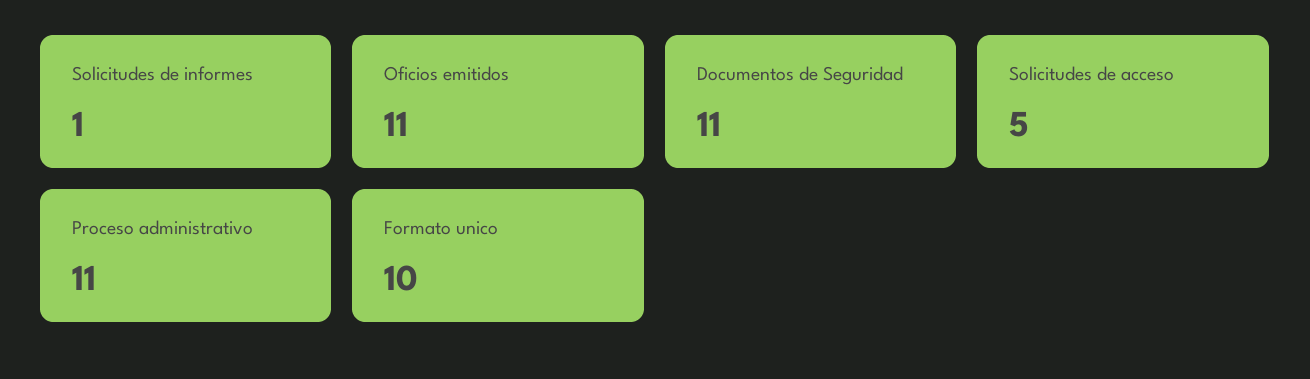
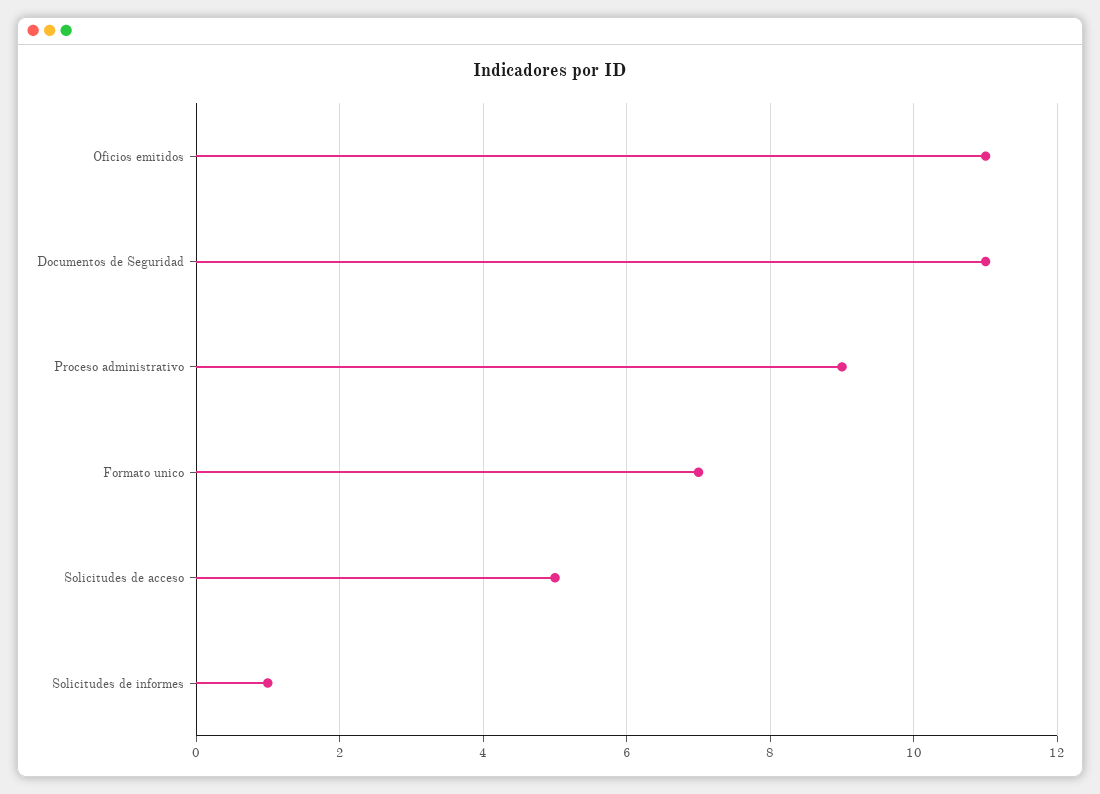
Proceso administrativo: 11 -> 9
Formato unico: 10 -> 7

